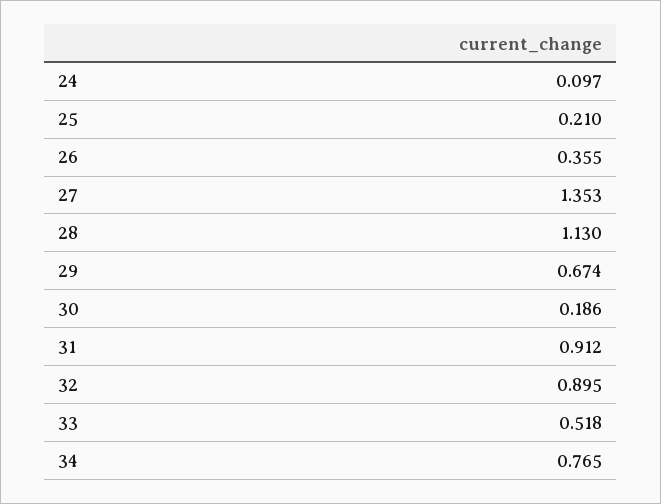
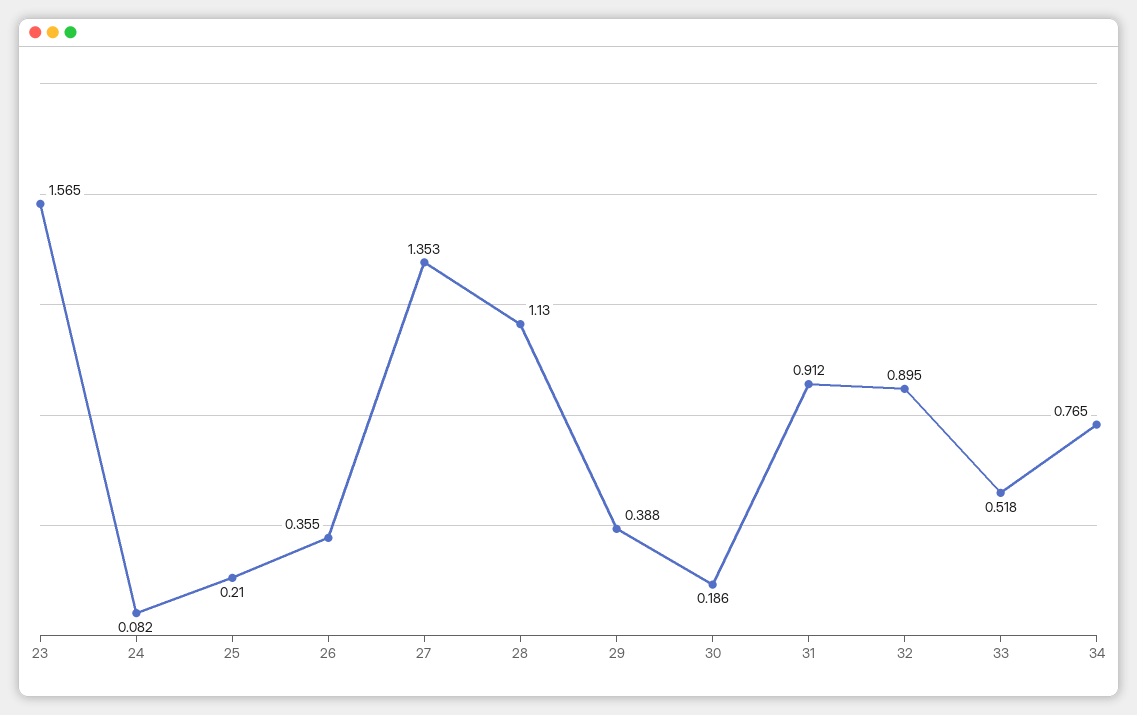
24: 0.097 -> 0.082
29: 0.674 -> 0.388
23: none -> 1.565

